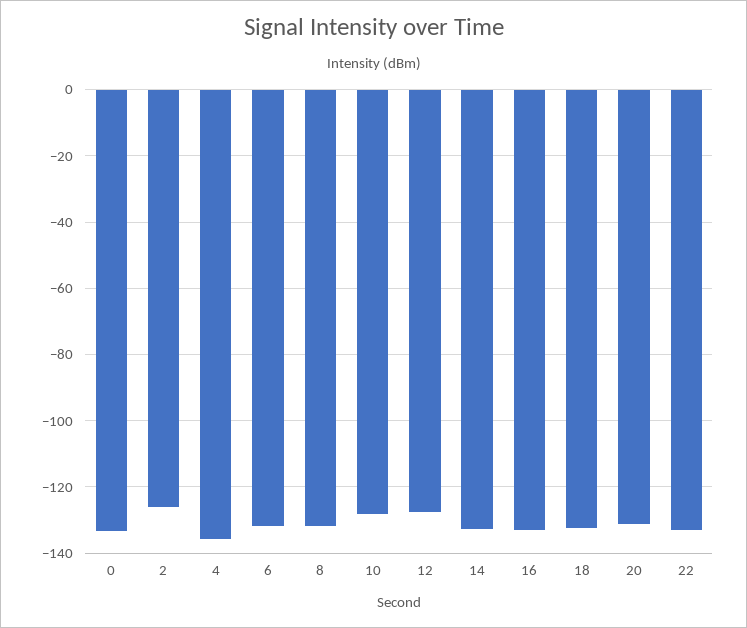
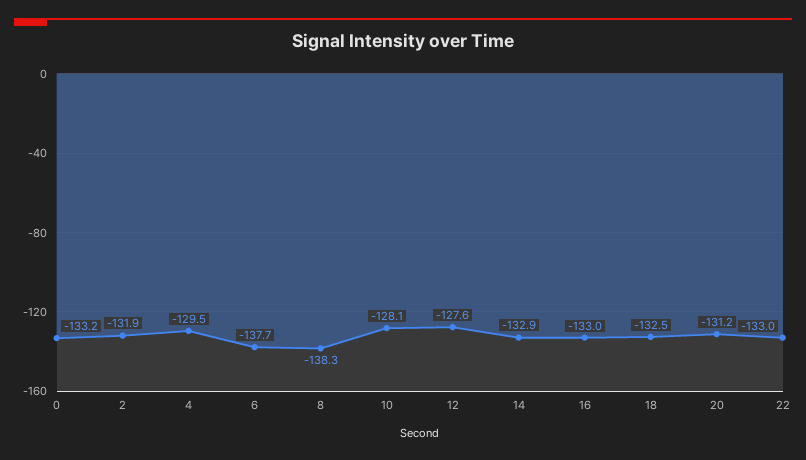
2: -126 -> -131.9
4: -136 -> -129.5
6: -132 -> -137.7
8: -132 -> -138.3

